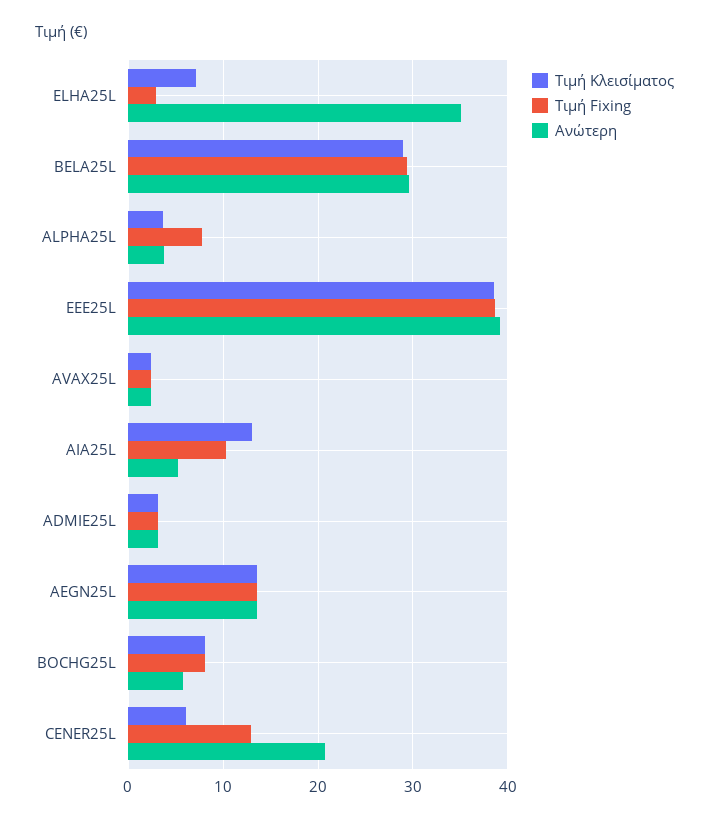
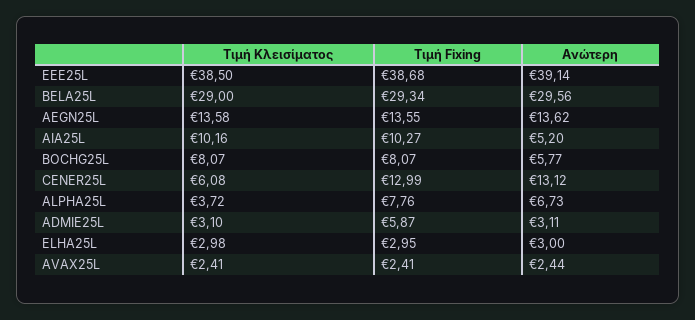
Τιμή Κλεισίματος, ELHA25L: 7 -> 2.98
Ανώτερη, ELHA25L: 35 -> 3
Ανώτερη, ALPHA25L: 4 -> 6.73
Τιμή Κλεισίματος, AIA25L: 13 -> 10.16
Τιμή Fixing, ADMIE25L: 3 -> 5.87
Ανώτερη, CENER25L: 21 -> 13.12

